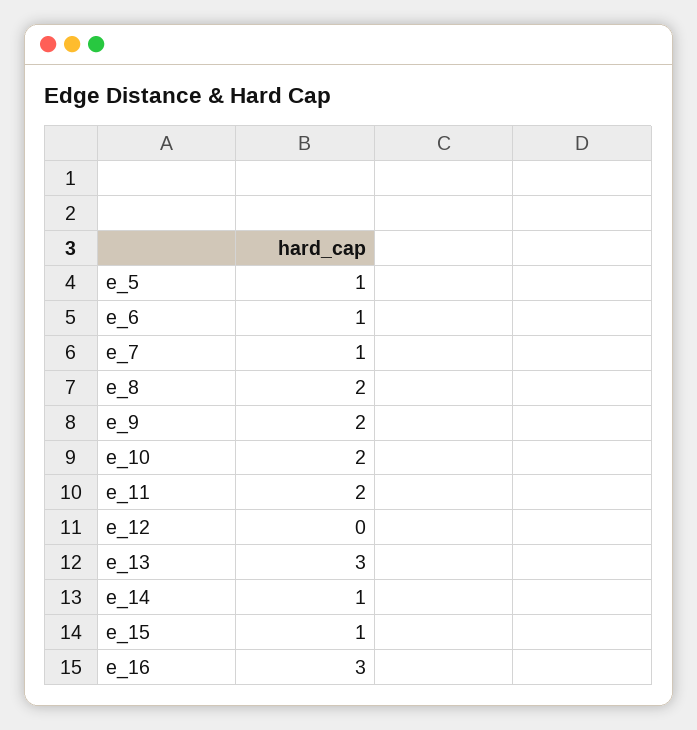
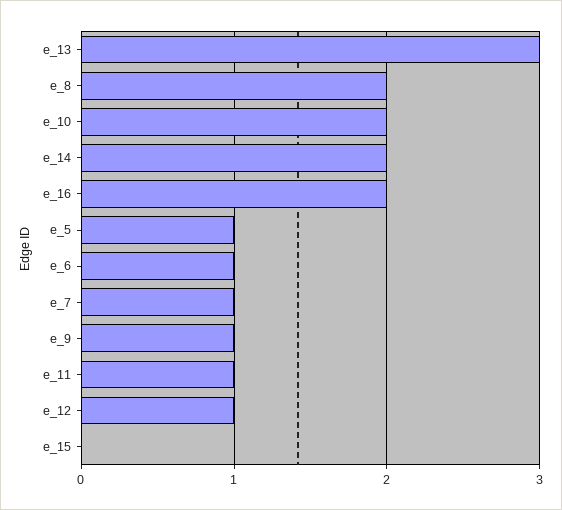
e_9: 2 -> 1
e_11: 2 -> 1
e_12: 0 -> 1
e_14: 1 -> 2
e_15: 1 -> 0
e_16: 3 -> 2

